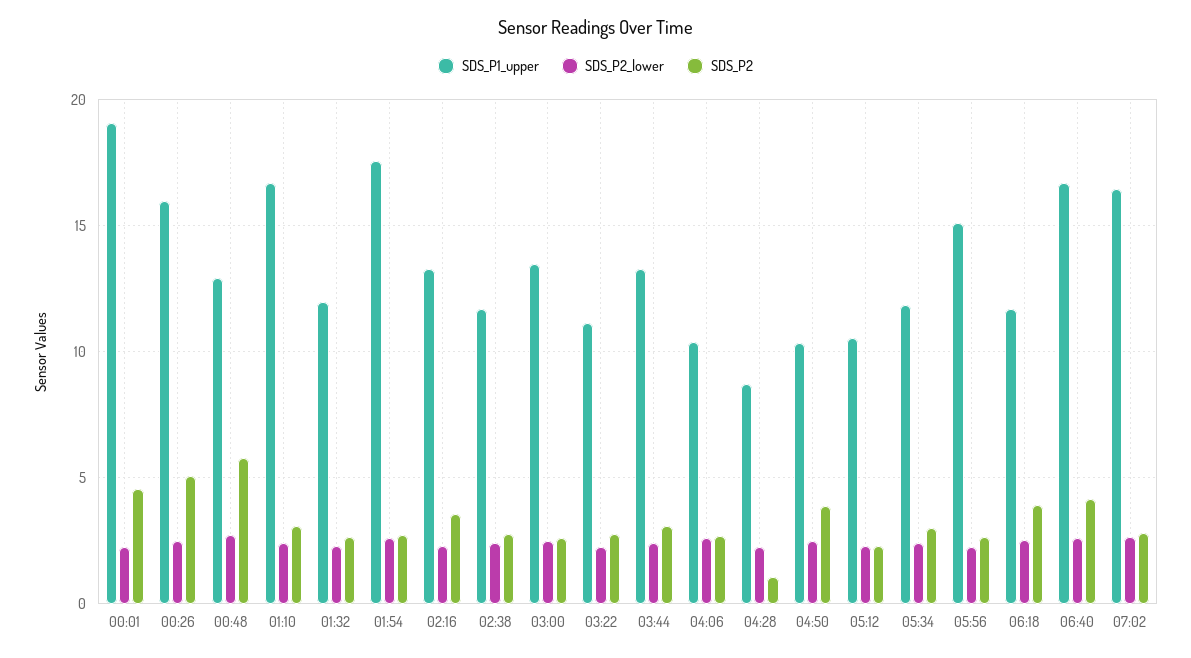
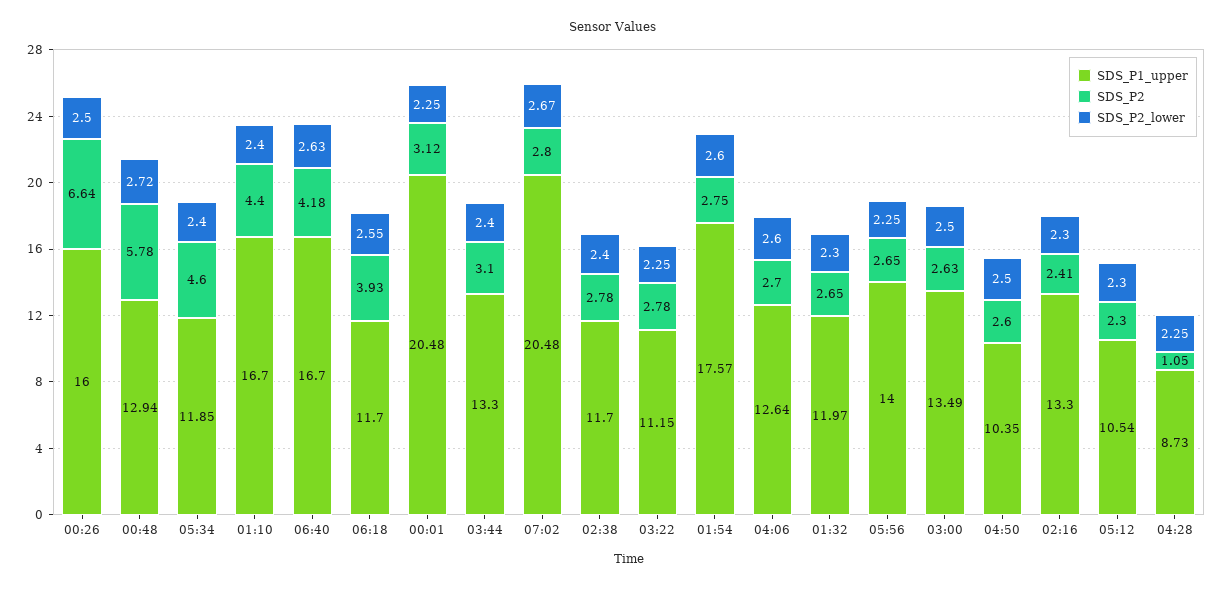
SDS_P1_upper, 00:01: 19 -> 20.48
SDS_P2, 00:01: 4.5 -> 3.12
SDS_P2, 00:26: 5 -> 6.64
SDS_P2, 01:10: 3 -> 4.4
SDS_P2, 02:16: 3.5 -> 2.41
SDS_P1_upper, 04:06: 10.5 -> 12.64
SDS_P2, 04:50: 4 -> 2.6
SDS_P2, 05:34: 3 -> 4.6
SDS_P1_upper, 05:56: 15 -> 14
SDS_P1_upper, 07:02: 16.5 -> 20.48

